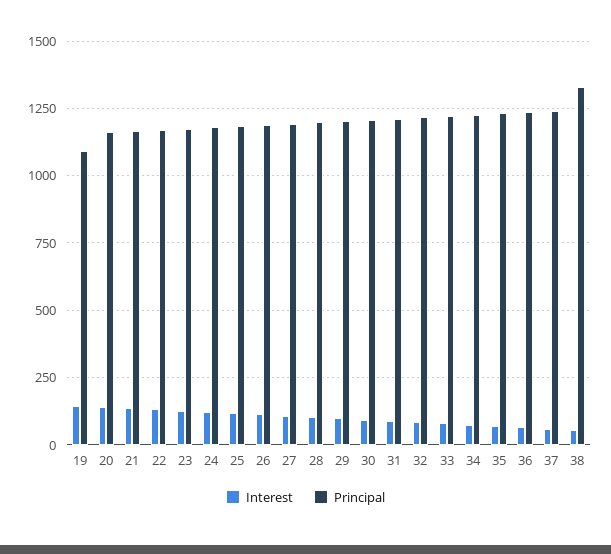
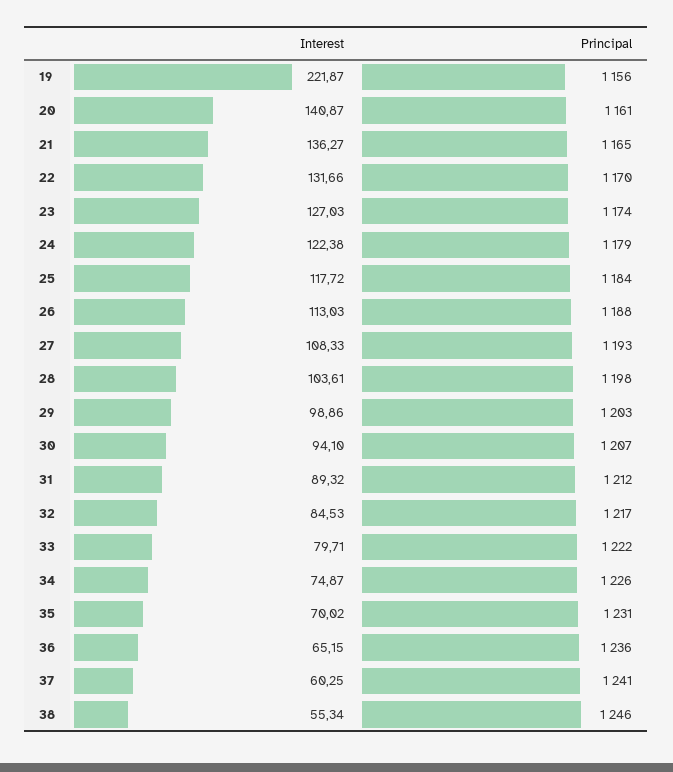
Interest, 19: 150 -> 221.87
Principal, 19: 1100 -> 1156
Principal, 38: 1325 -> 1246

